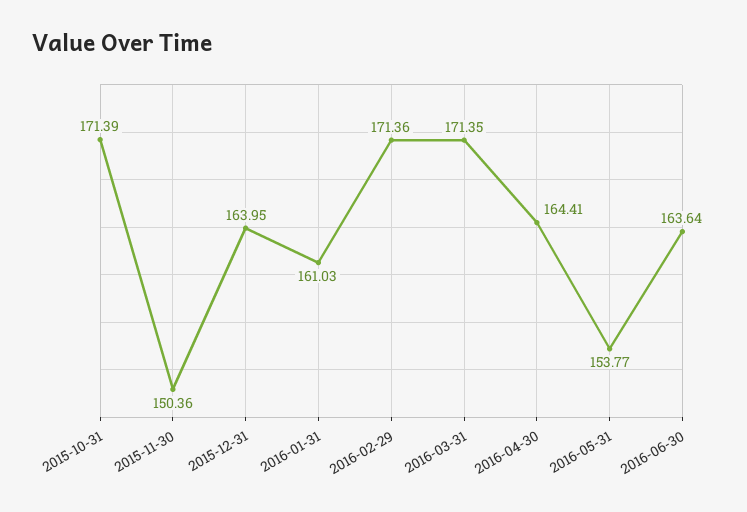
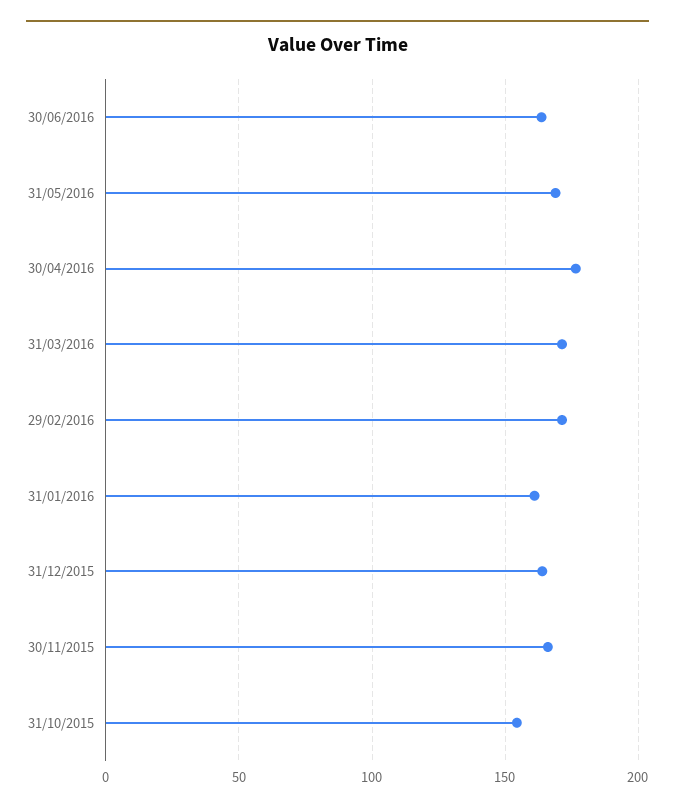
2015-10-31: 171.39 -> 155
2015-11-30: 150.36 -> 165
2016-04-30: 164.41 -> 175
2016-05-31: 153.77 -> 170

